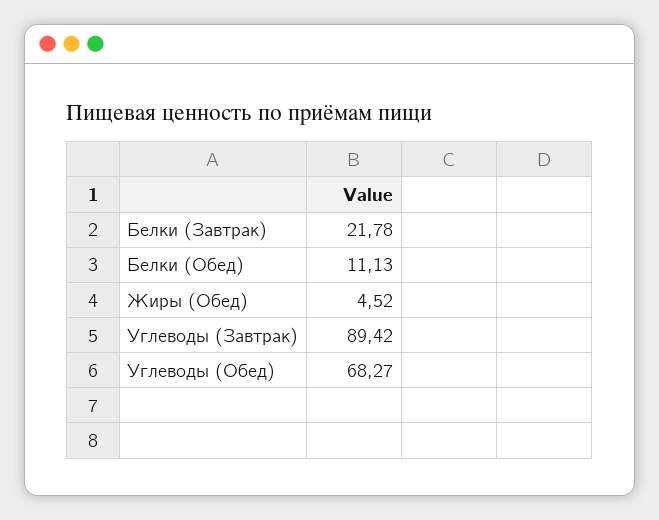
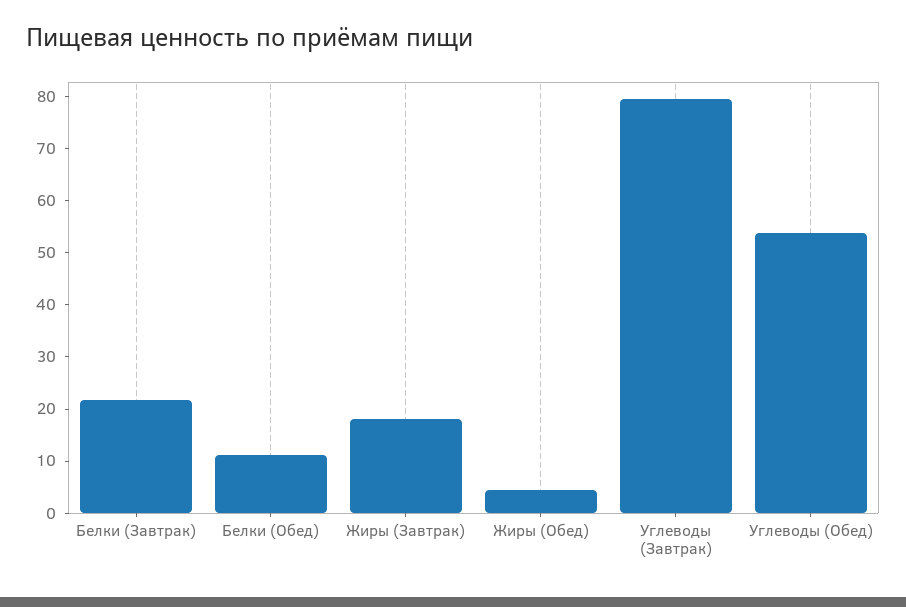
Углеводы (Завтрак): 89.42 -> 80
Углеводы (Обед): 68.27 -> 54
Жиры (Завтрак): none -> 18

